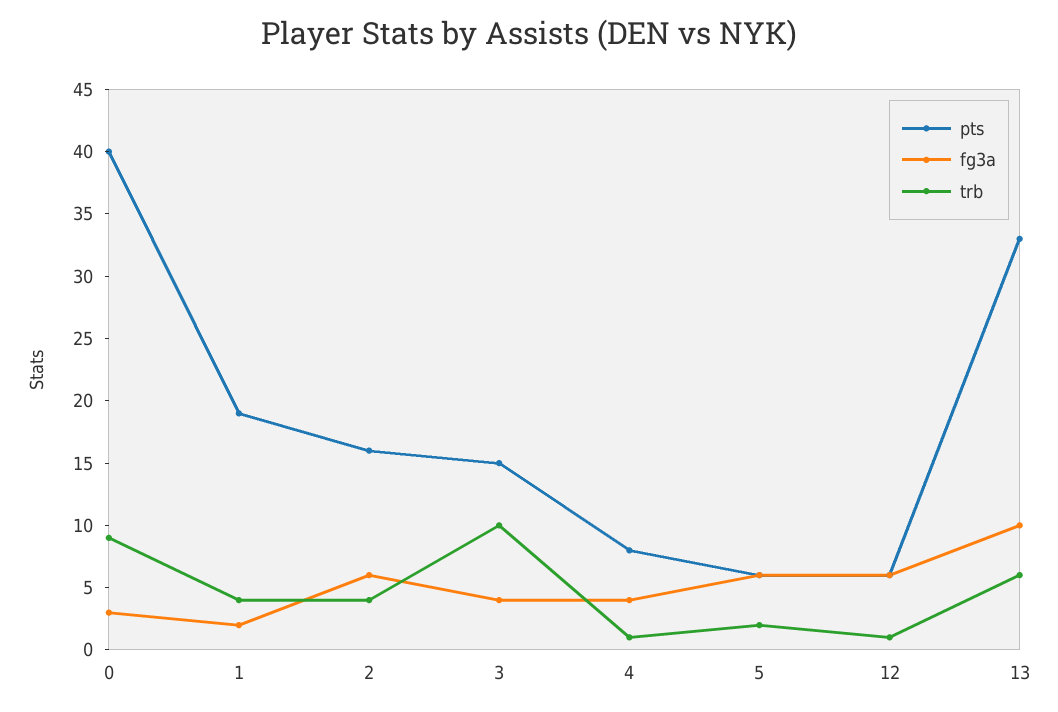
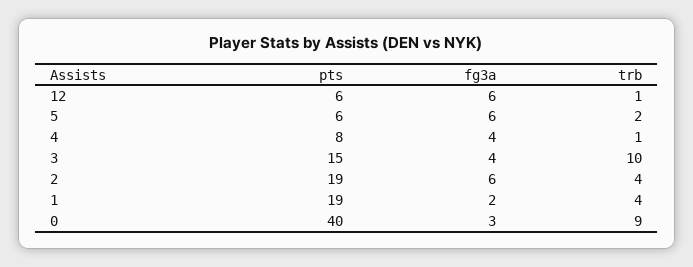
pts, 2: 16 -> 19
pts, 13: 33 -> none
fg3a, 13: 10 -> none
trb, 13: 6 -> none

